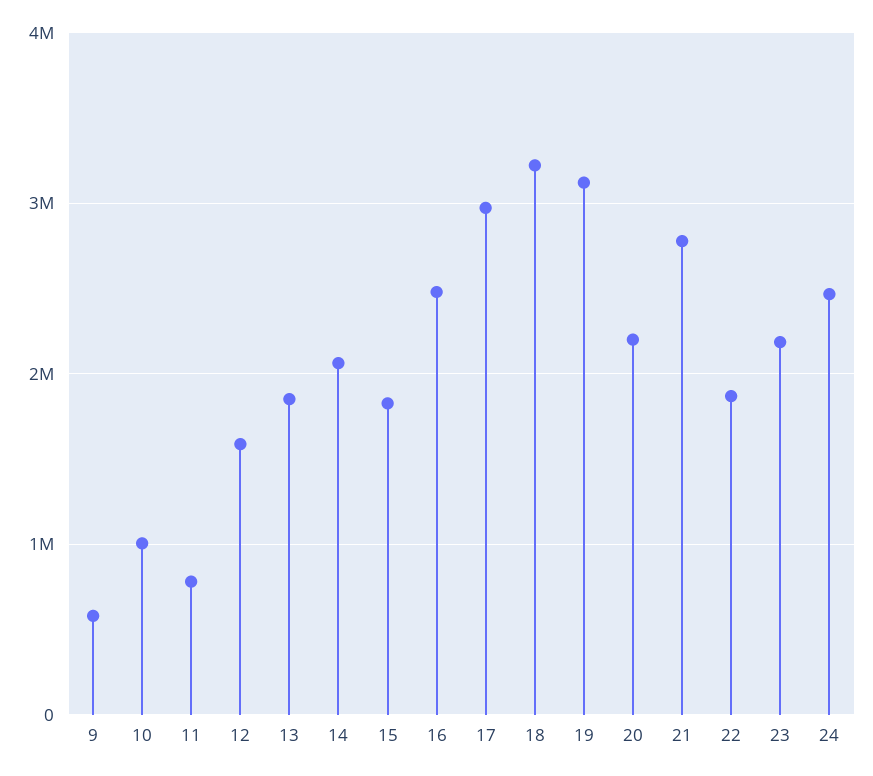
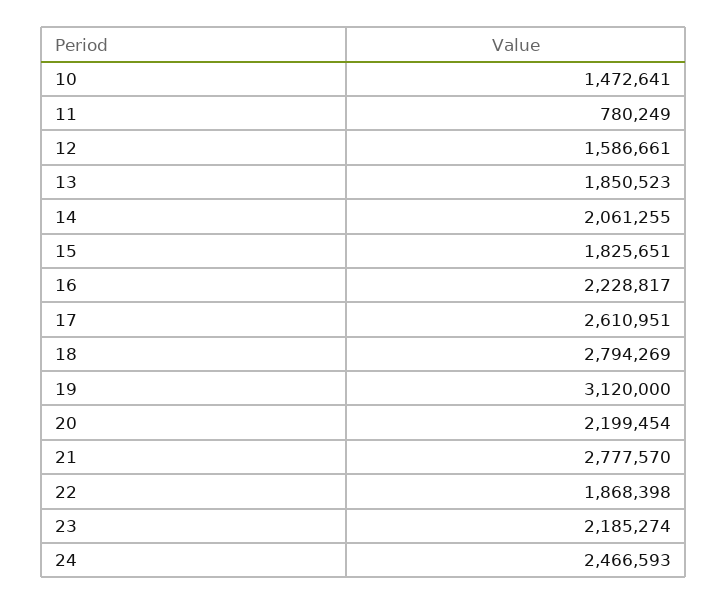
9: 600000 -> none
10: 1000000 -> 1472641
16: 2500000 -> 2228817
17: 3000000 -> 2610951
18: 3200000 -> 2794269

